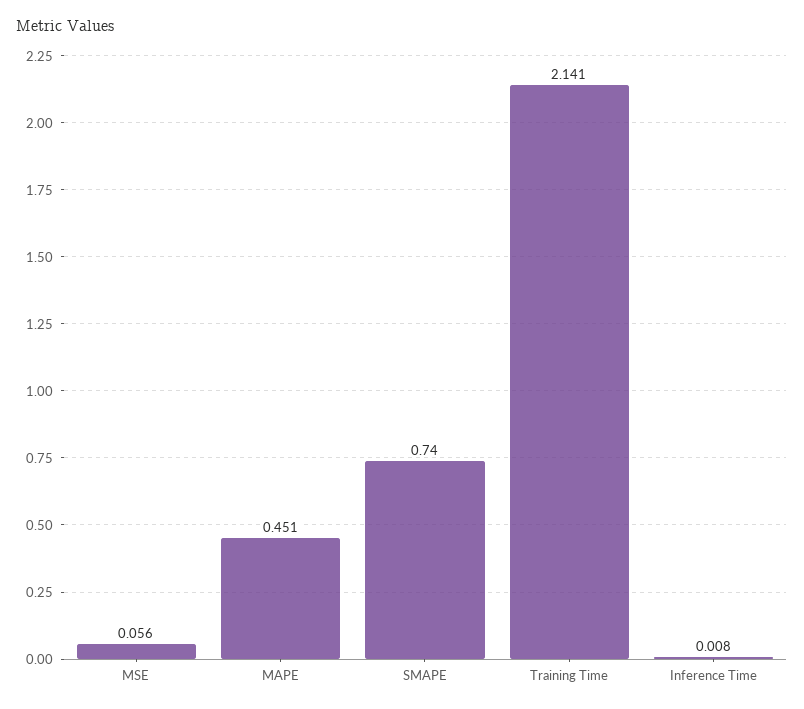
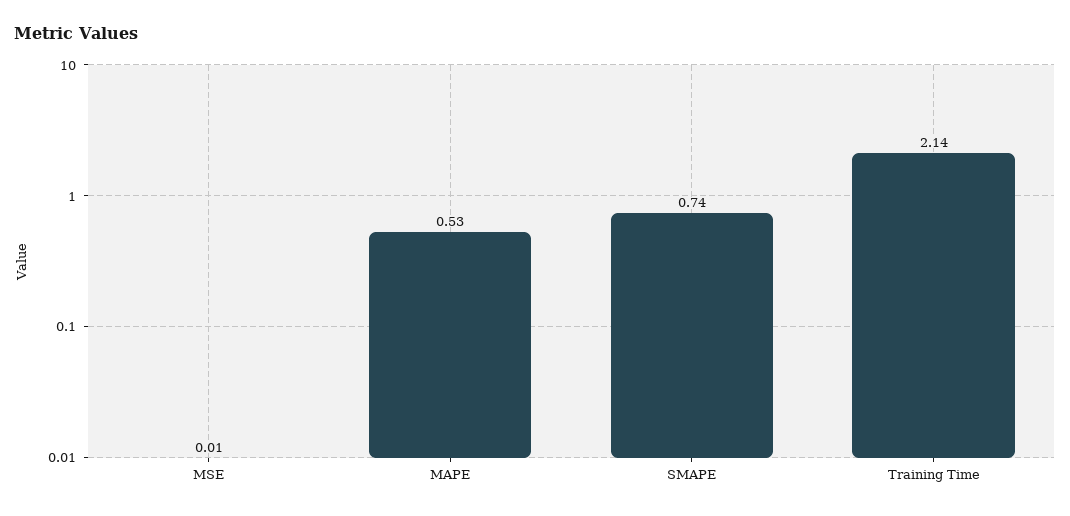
MSE: 0.056 -> 0.01
MAPE: 0.451 -> 0.53
Inference Time: 0.008 -> none

